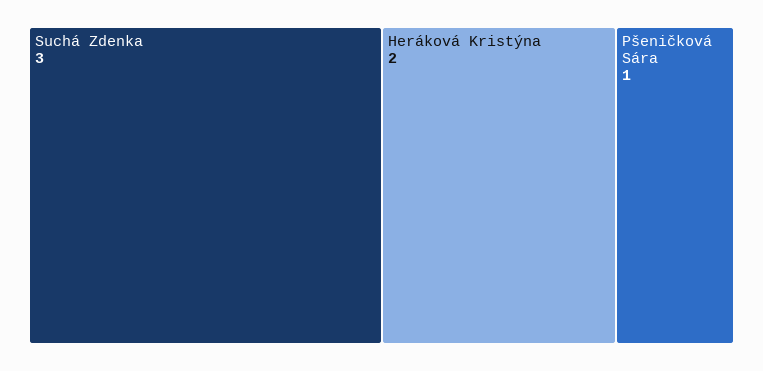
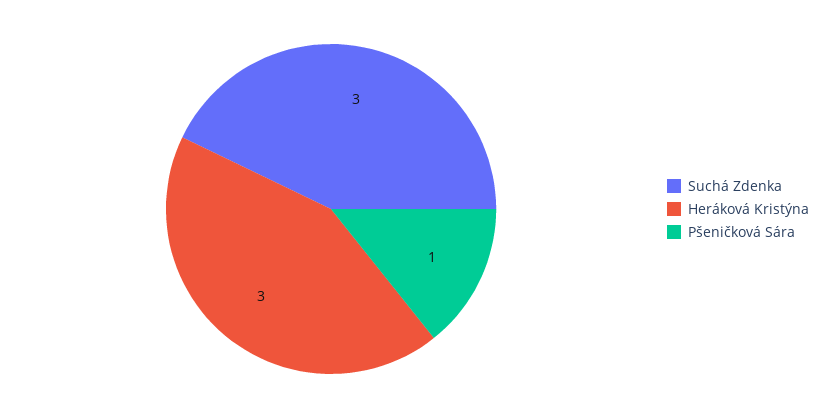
Heráková Kristýna: 2 -> 3

